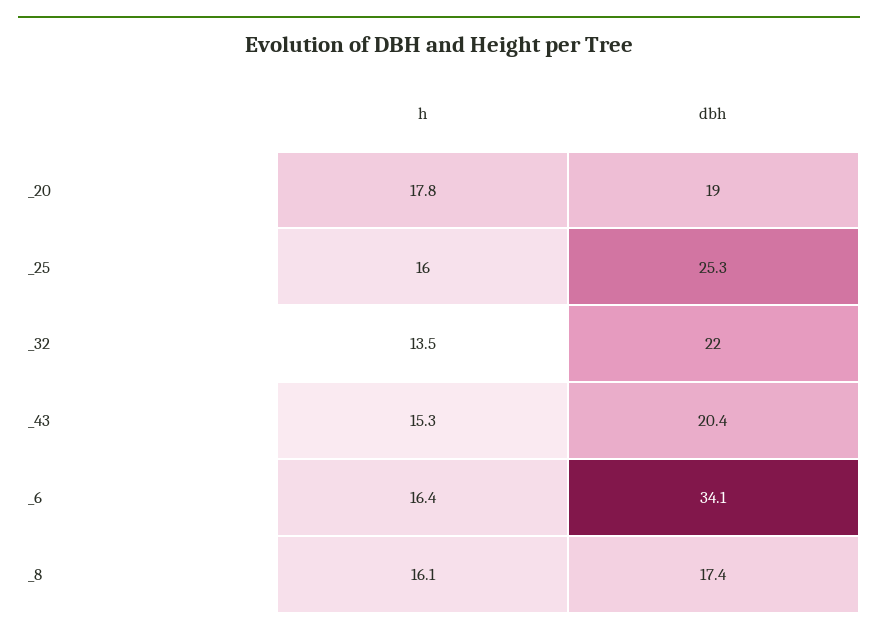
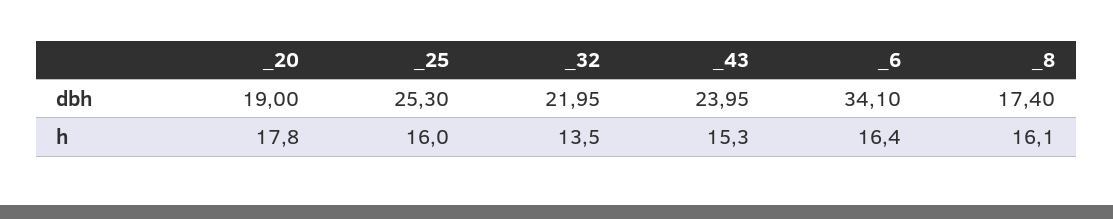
dbh, _43: 20.4 -> 23.95

